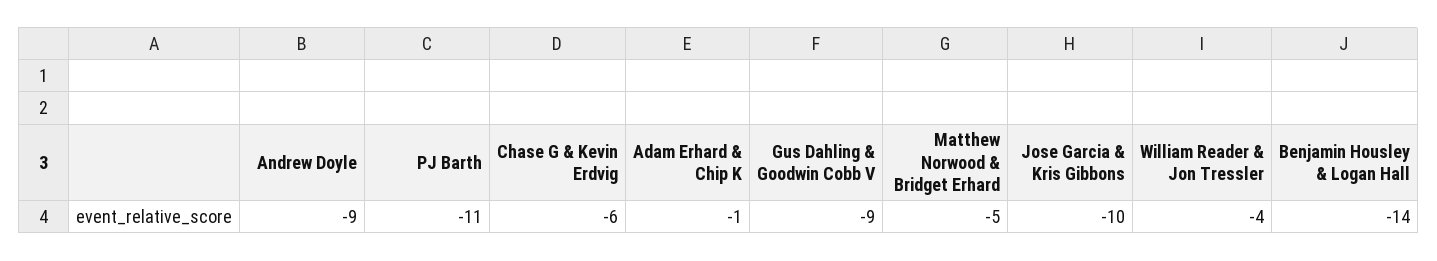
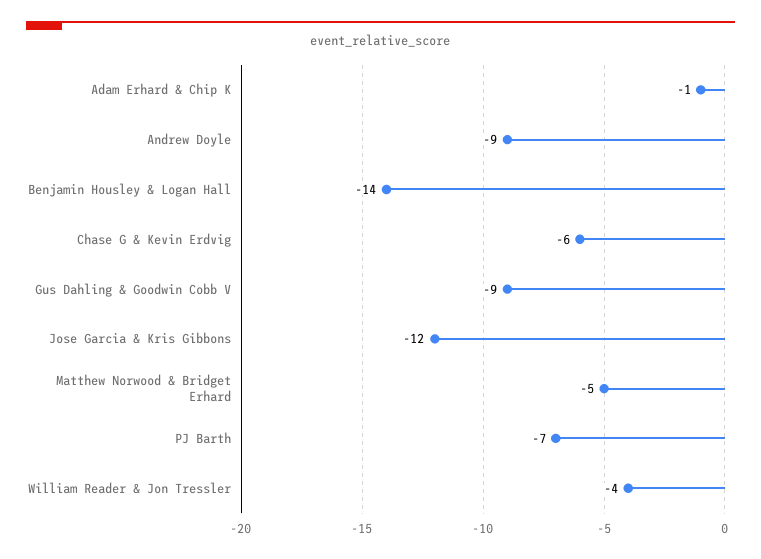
PJ Barth: -11 -> -7
Jose Garcia & Kris Gibbons: -10 -> -12

